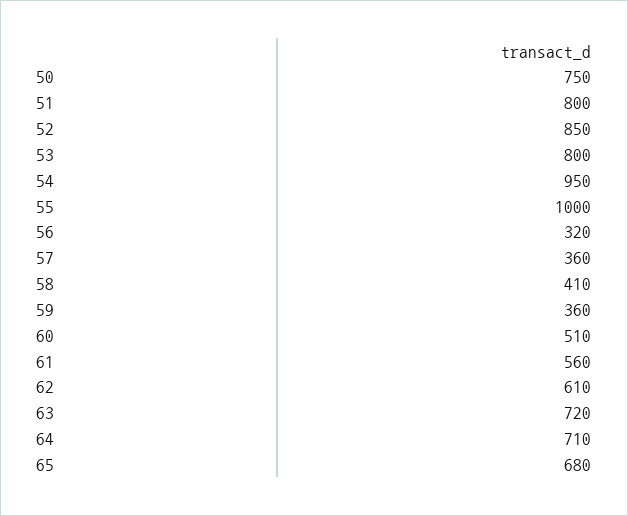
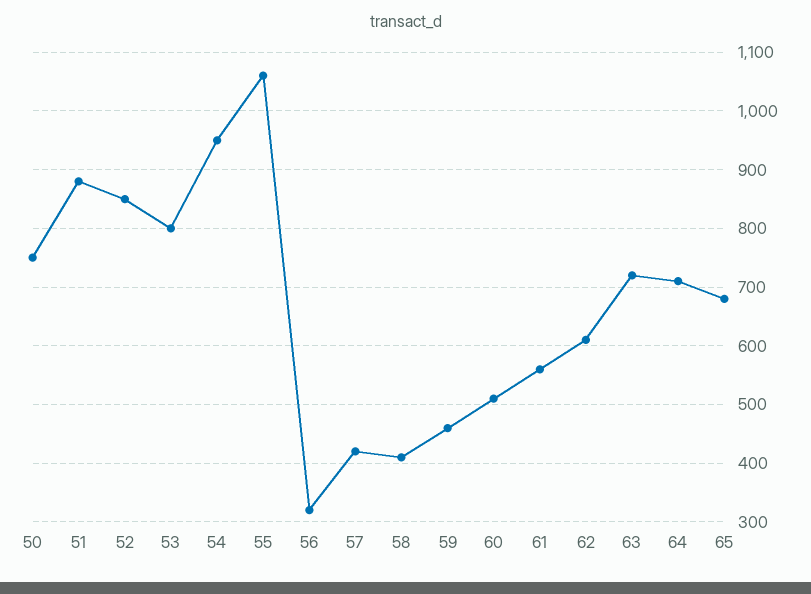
51: 800 -> 880
55: 1000 -> 1060
57: 360 -> 420
59: 360 -> 460

